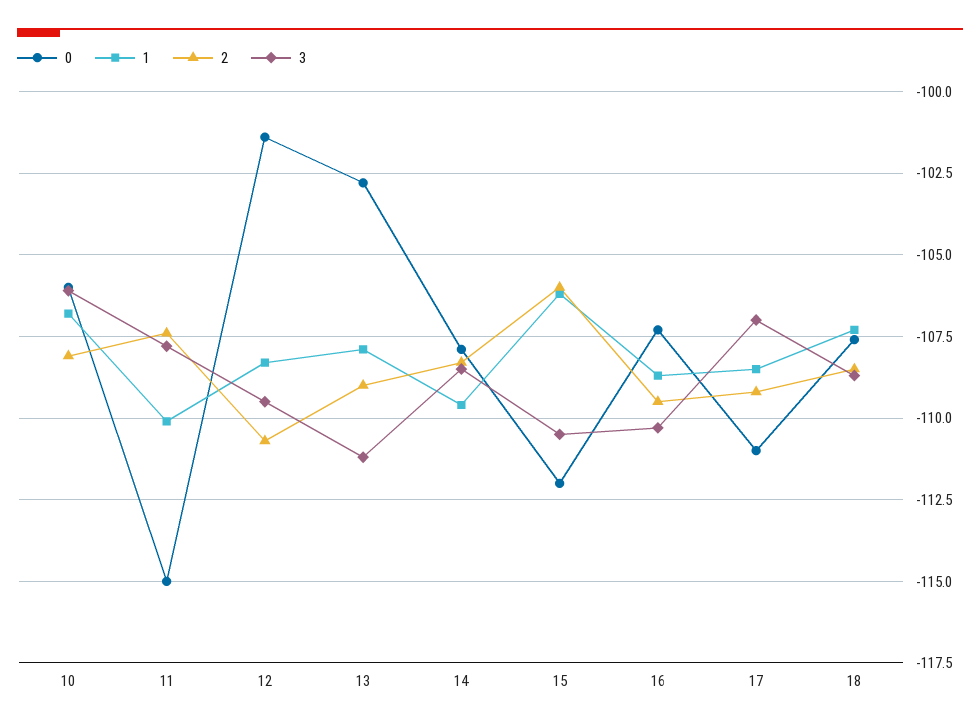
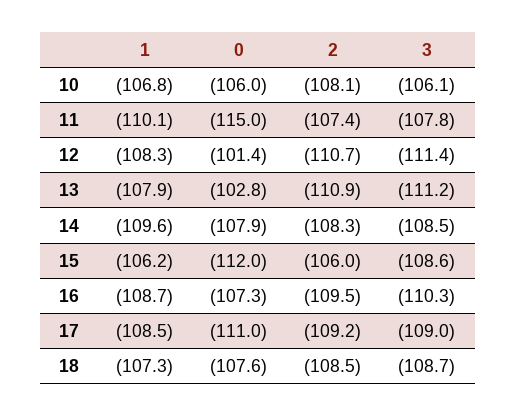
3, 12: -109.5 -> -111.4
2, 13: -109 -> -110.9
3, 15: -110.5 -> -108.6
3, 17: -107 -> -109

